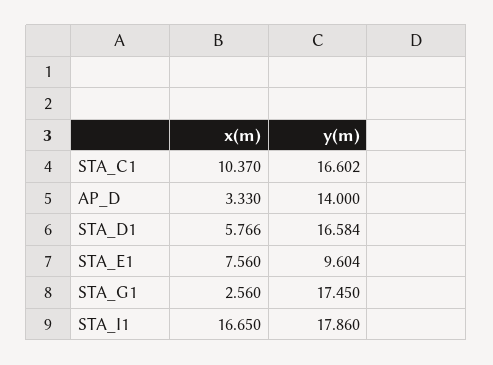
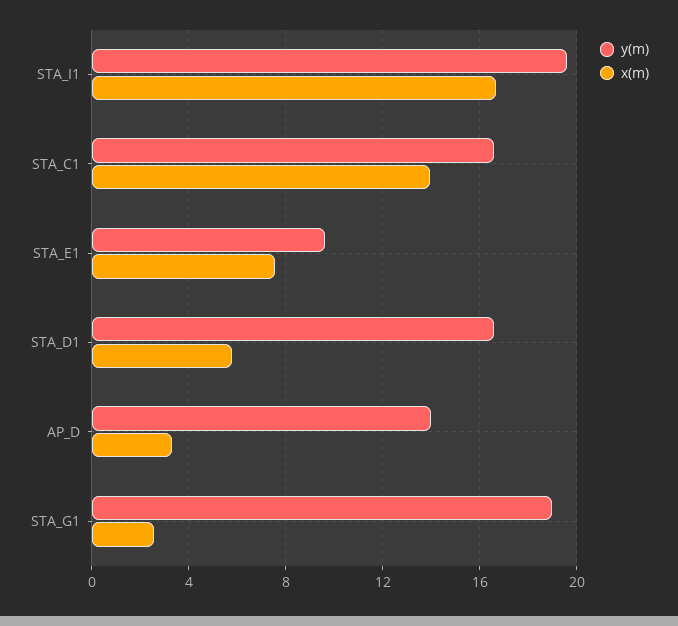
x(m), STA_C1: 10.37 -> 14
y(m), STA_G1: 17.45 -> 19
y(m), STA_I1: 17.86 -> 19.5

